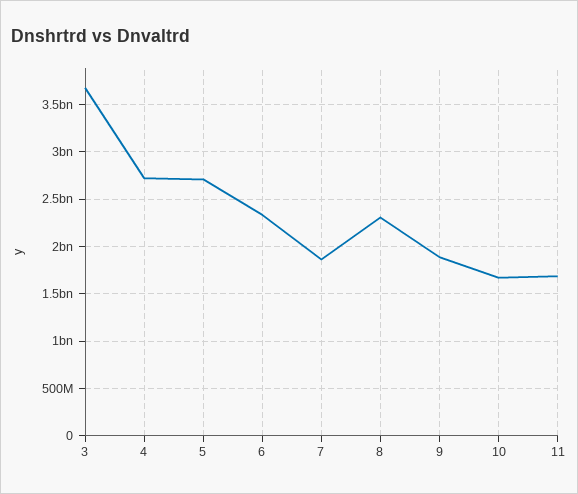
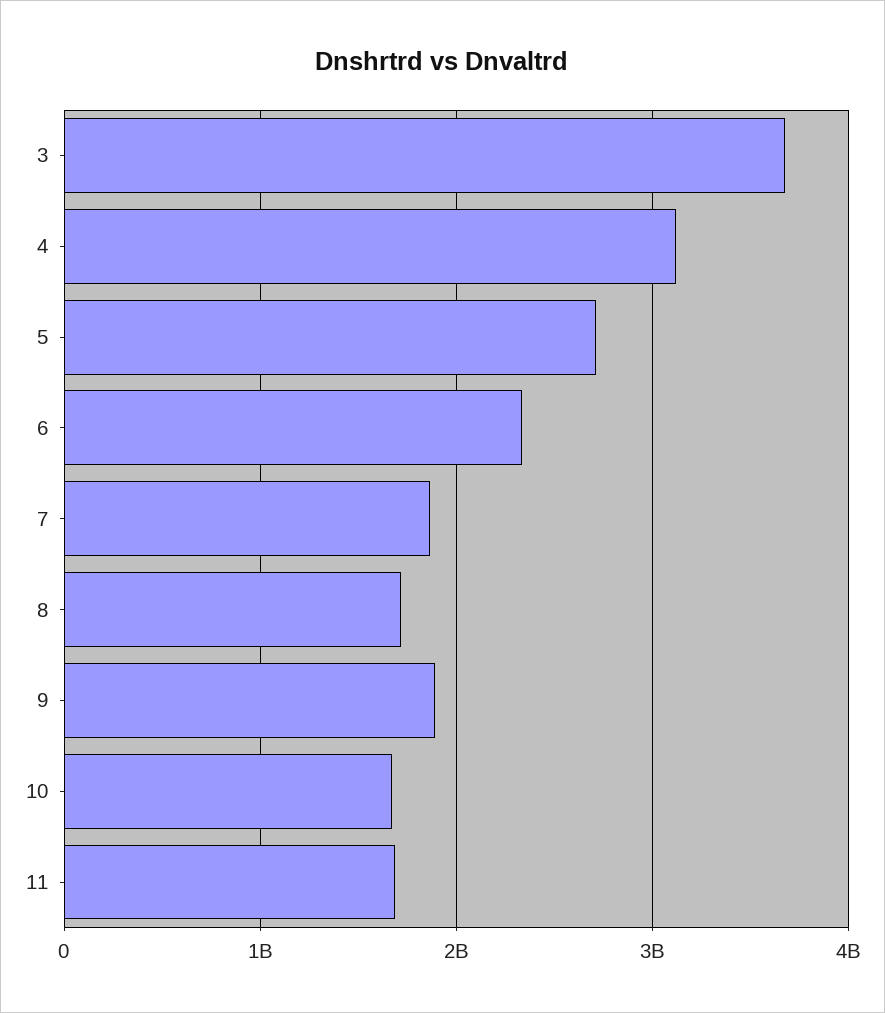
4: 2700000000 -> 3100000000
8: 2300000000 -> 1700000000

